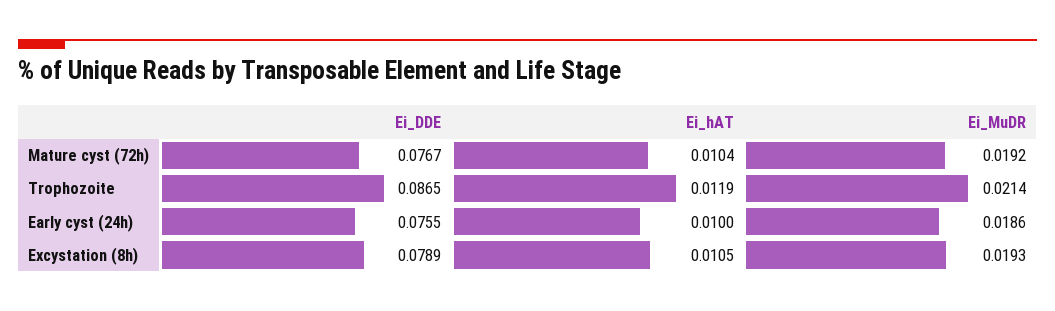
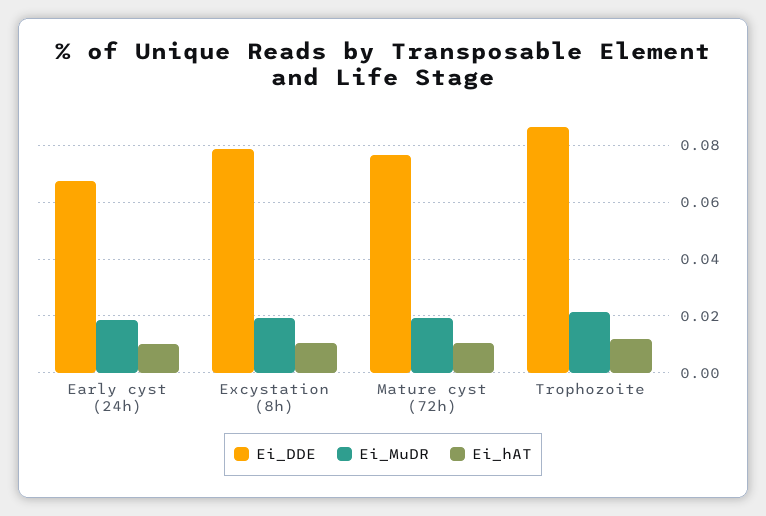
Ei_DDE, Early cyst (24h): 0.0755 -> 0.0675

